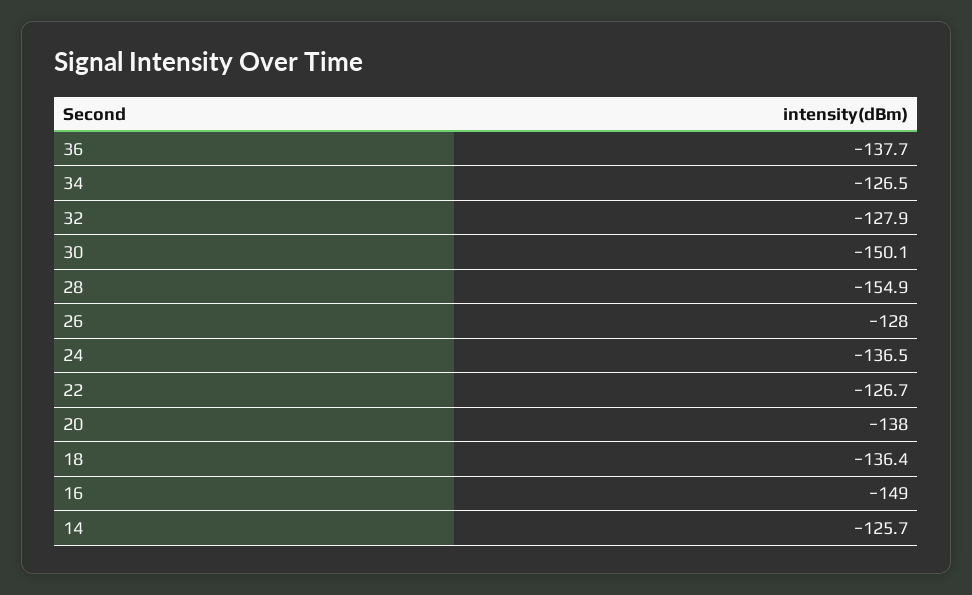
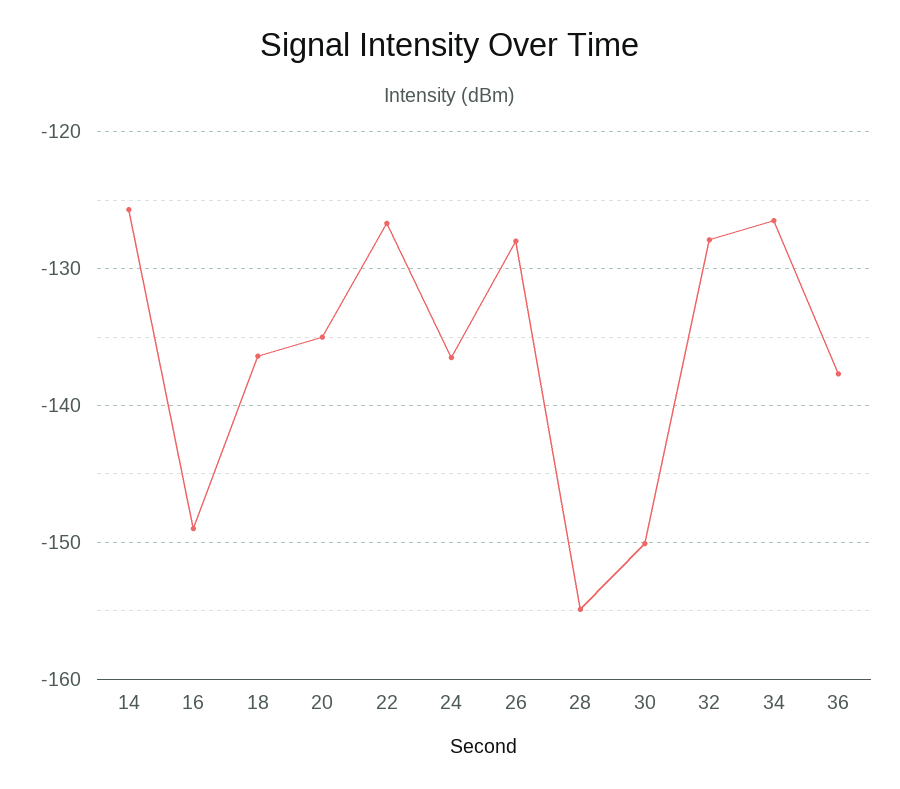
20: -138 -> -135

